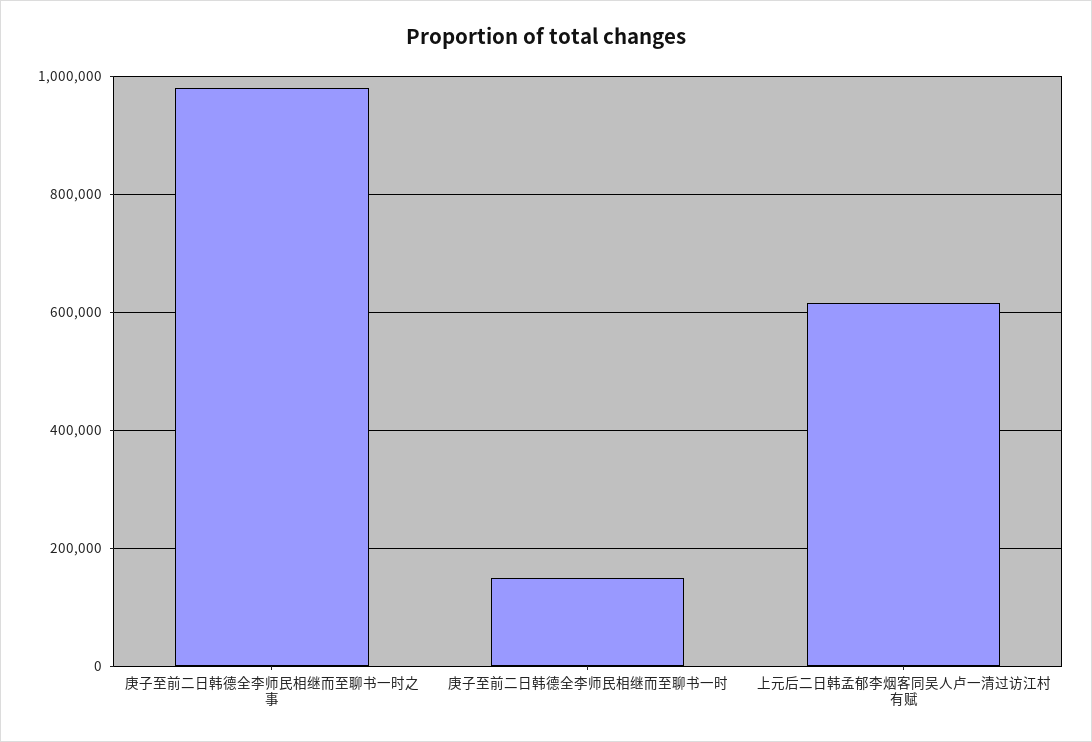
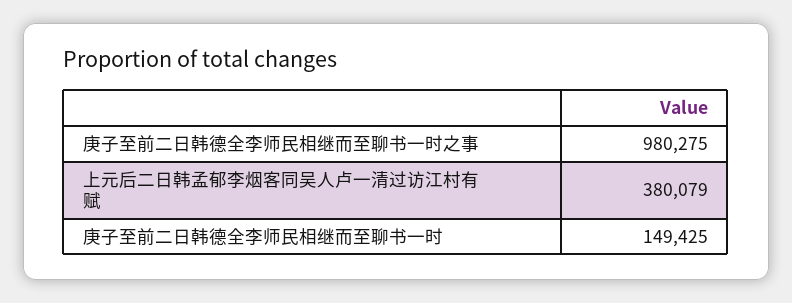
上元后二日韩孟郁李烟客同吴人卢一清过访江村有赋: 620000 -> 380079

